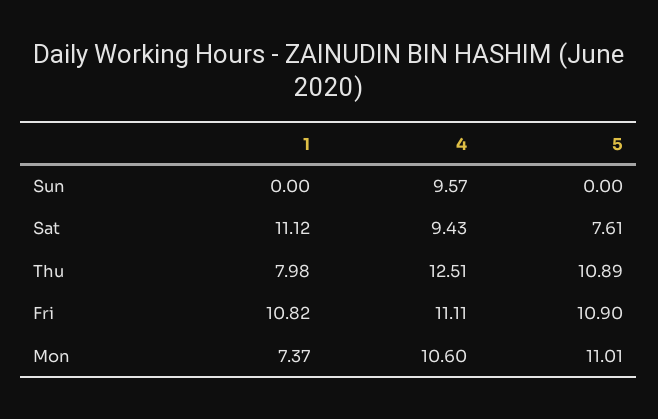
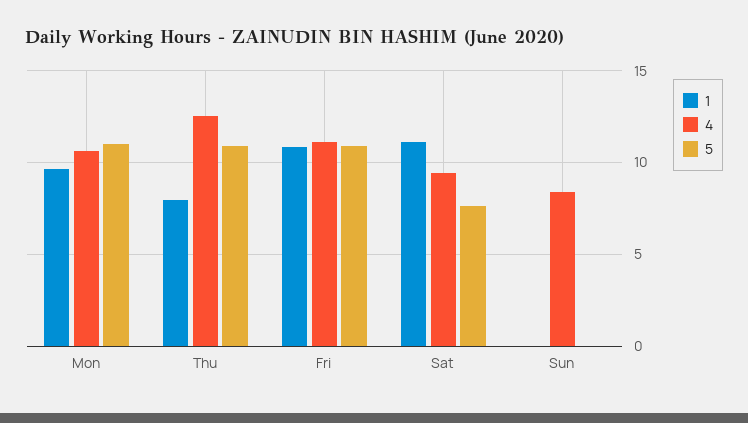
4, Sun: 9.57 -> 8.5
1, Mon: 7.37 -> 9.5

